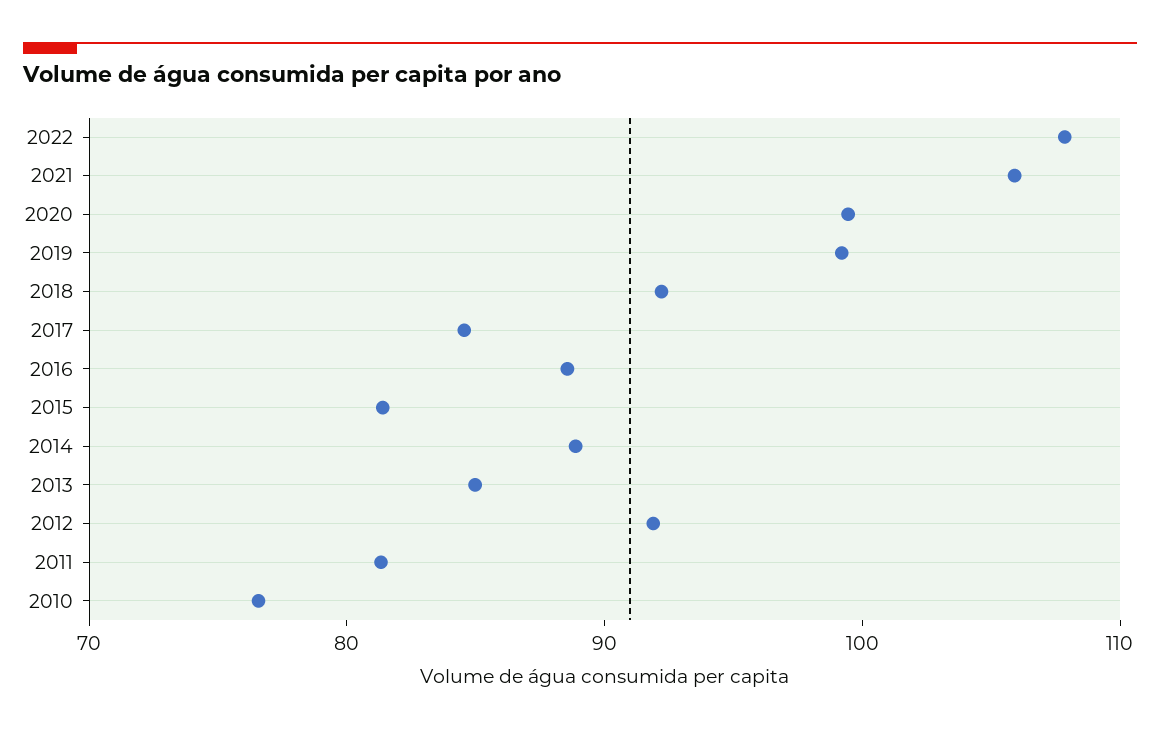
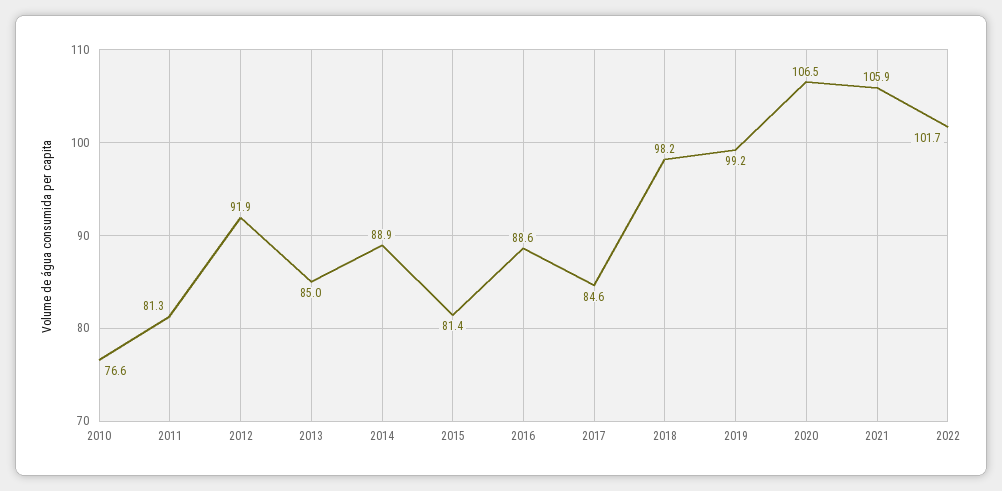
2022: 108 -> 101.7
2020: 100 -> 106.5
2018: 92 -> 98.2

